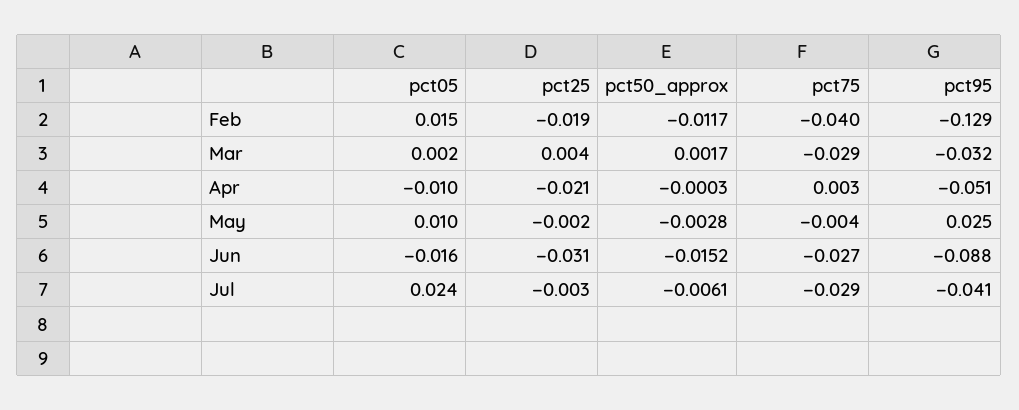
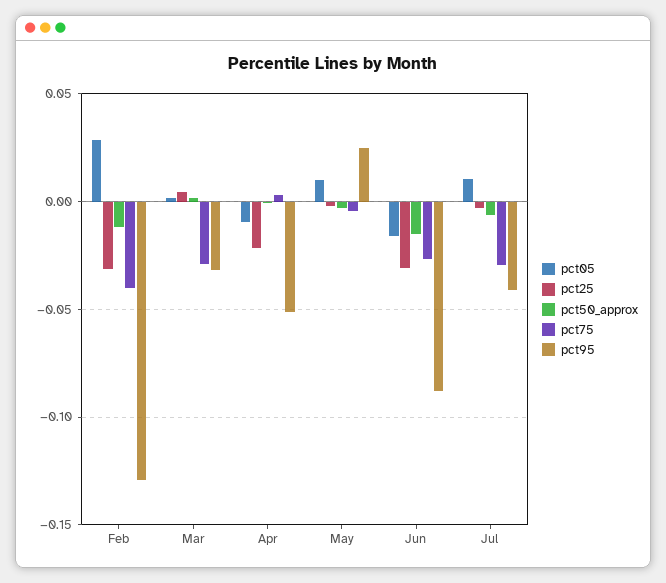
pct05, Feb: 0.015 -> 0.03
pct25, Feb: -0.019 -> -0.03
pct05, Jul: 0.024 -> 0.01

